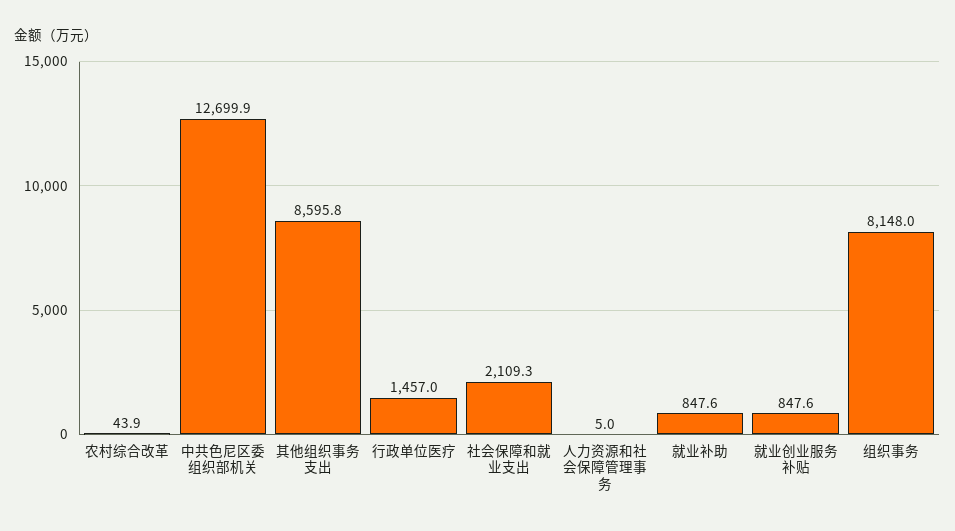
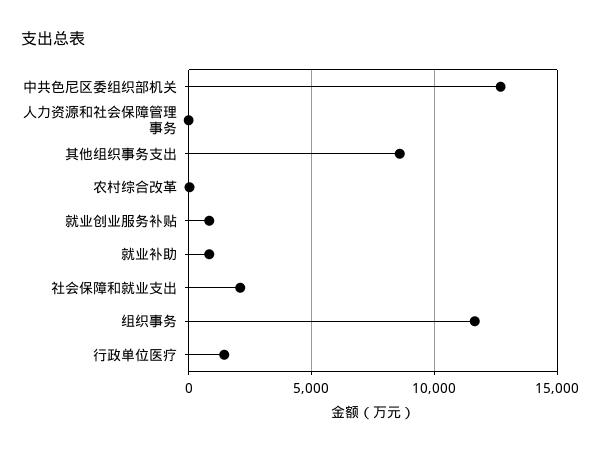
组织事务: 8148 -> 11500

